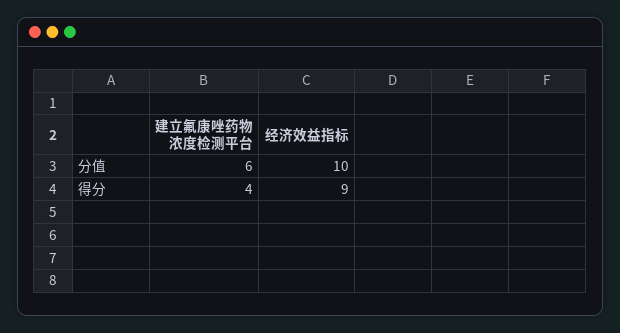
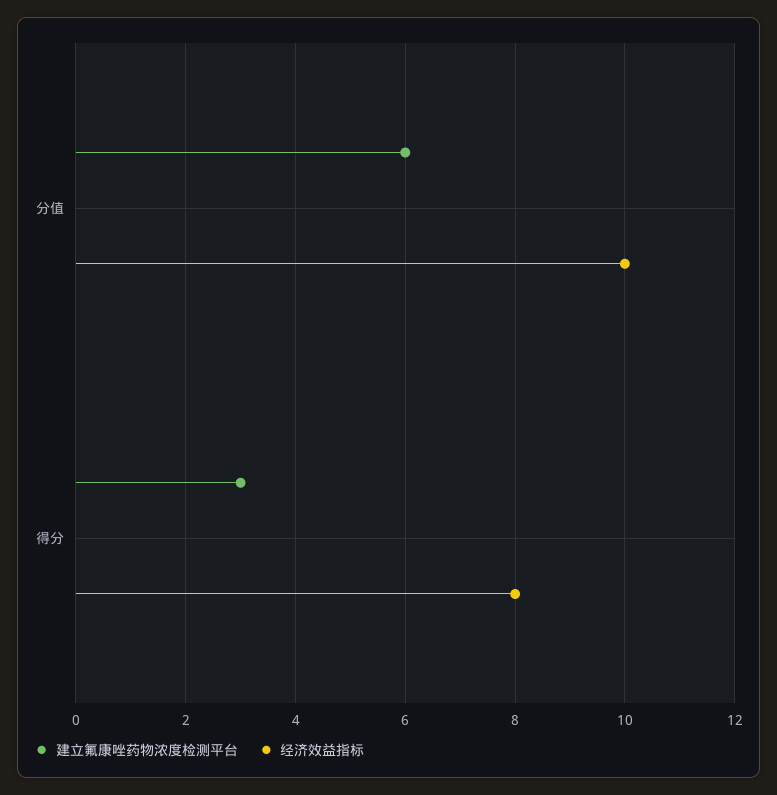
建立氟康唑药物浓度检测平台, 得分: 4 -> 3
经济效益指标, 得分: 9 -> 8

